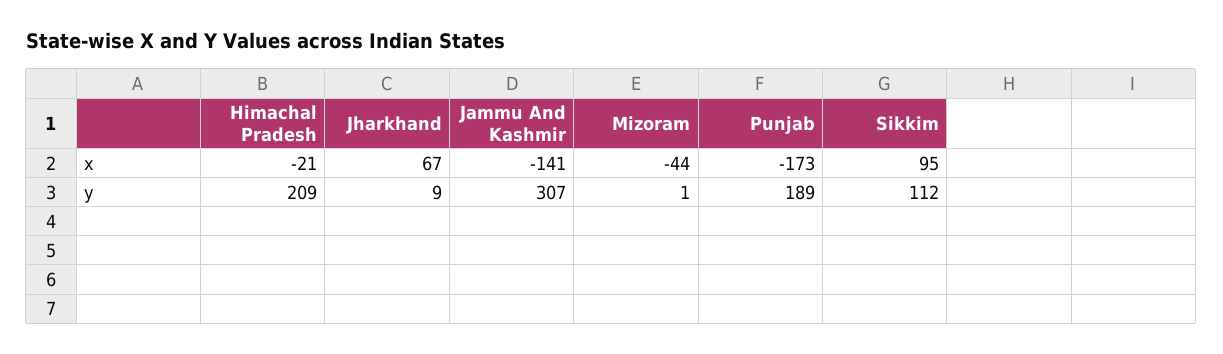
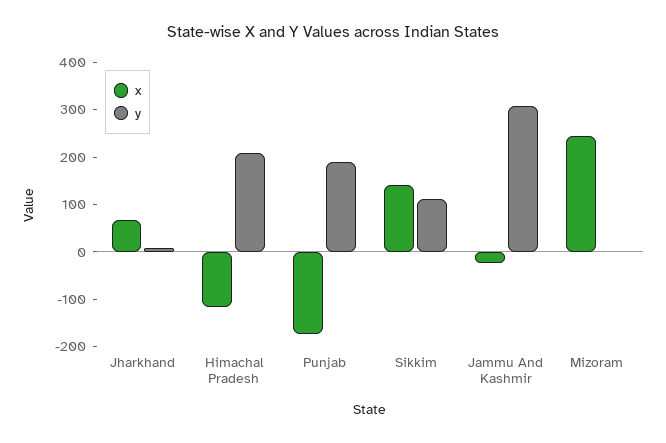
x, Himachal Pradesh: -21 -> -120
x, Jammu And Kashmir: -141 -> -20
x, Mizoram: -44 -> 240
x, Sikkim: 95 -> 140

